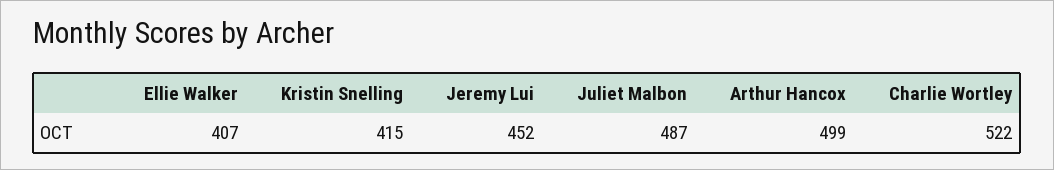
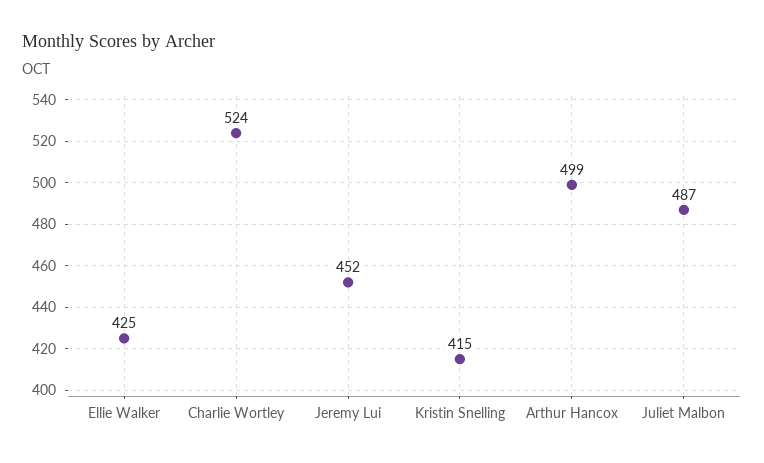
Ellie Walker: 407 -> 425
Charlie Wortley: 522 -> 524

